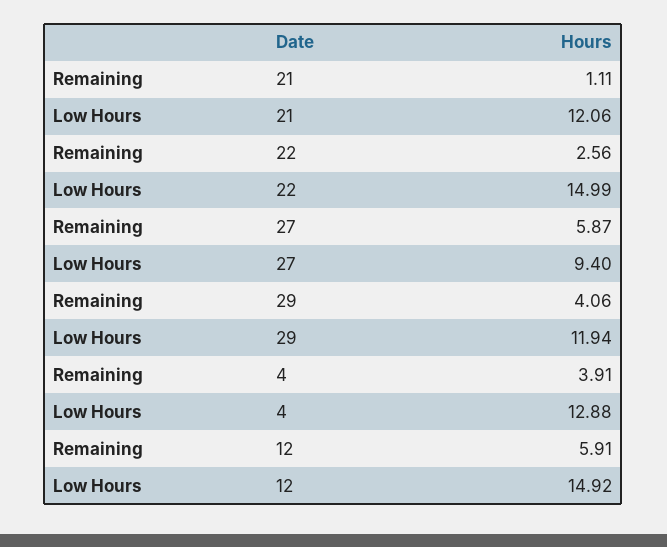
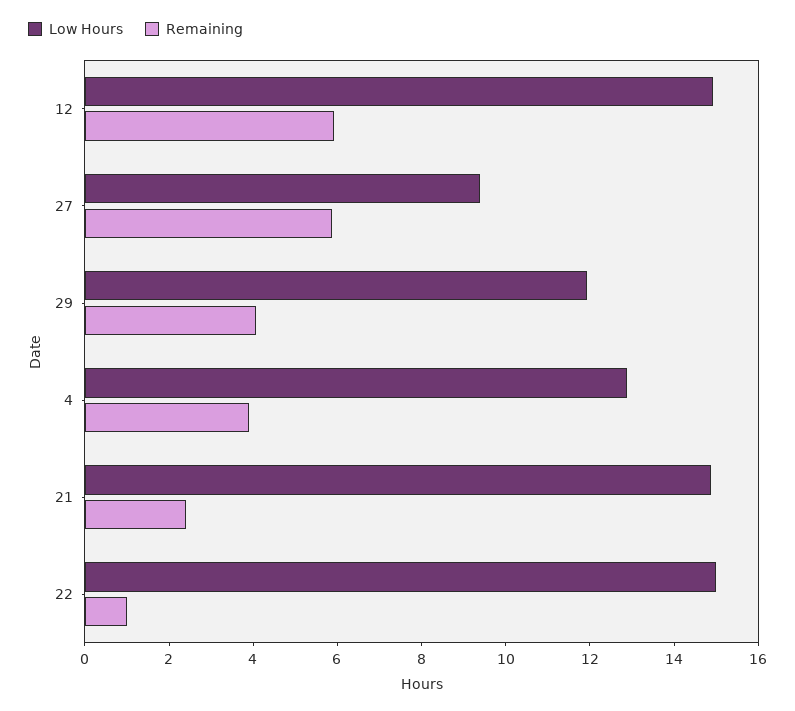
Remaining, 21: 1.11 -> 2.5
Low Hours, 21: 12.06 -> 15
Remaining, 22: 2.56 -> 1

